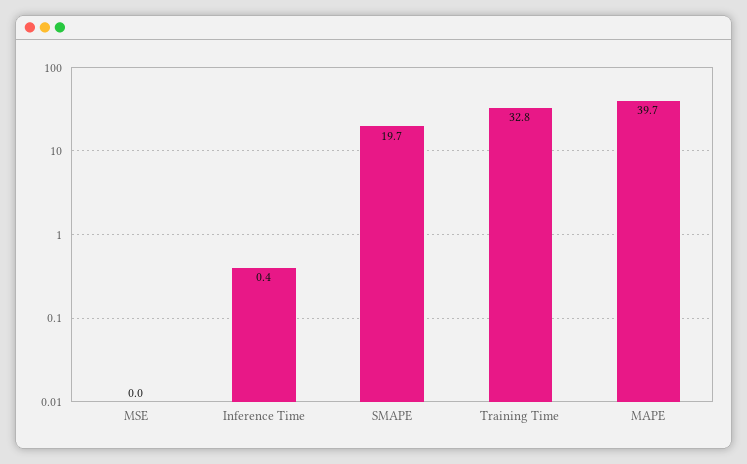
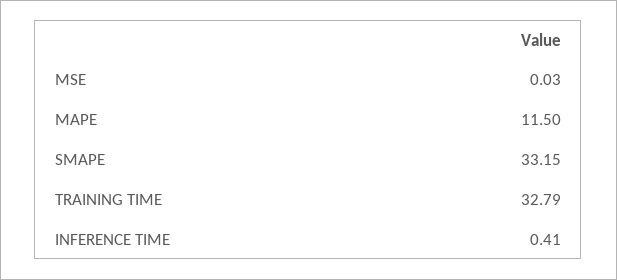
SMAPE: 19.7 -> 33.15
MAPE: 39.7 -> 11.5

